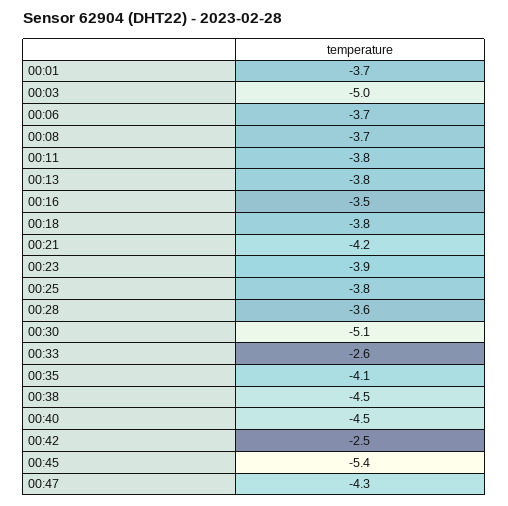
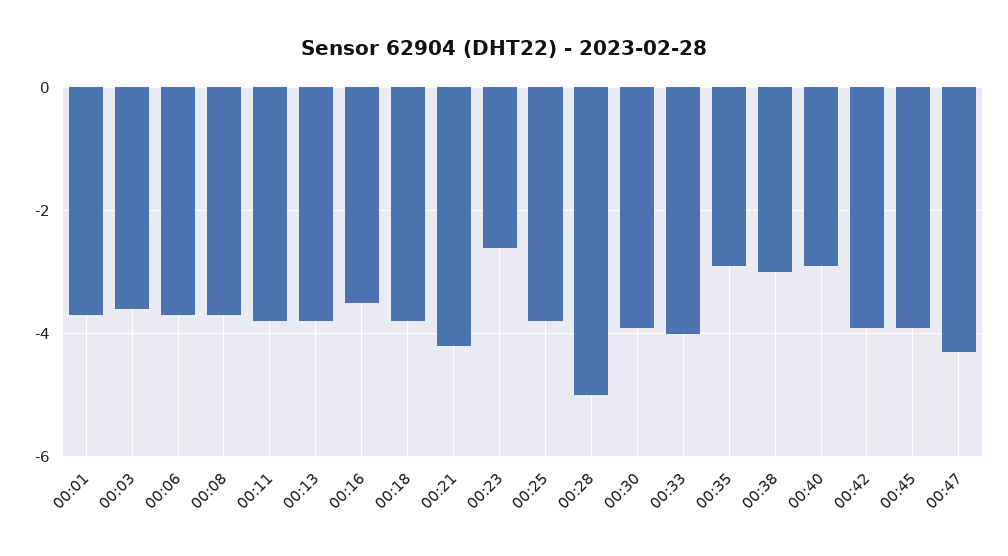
00:03: -5 -> -3.5
00:23: -3.9 -> -2.5
00:28: -3.6 -> -5
00:30: -5.1 -> -4
00:33: -2.6 -> -4
00:35: -4.1 -> -3
00:38: -4.5 -> -3
00:40: -4.5 -> -3
00:42: -2.5 -> -4
00:45: -5.4 -> -4

